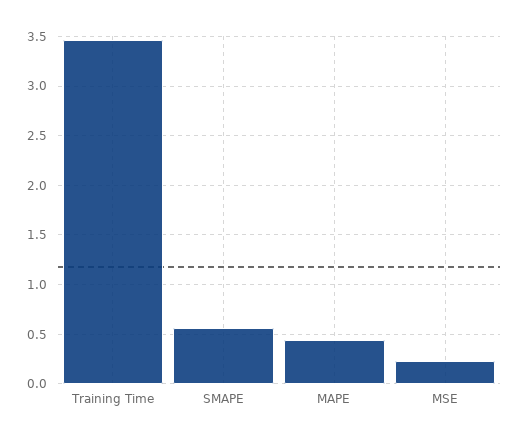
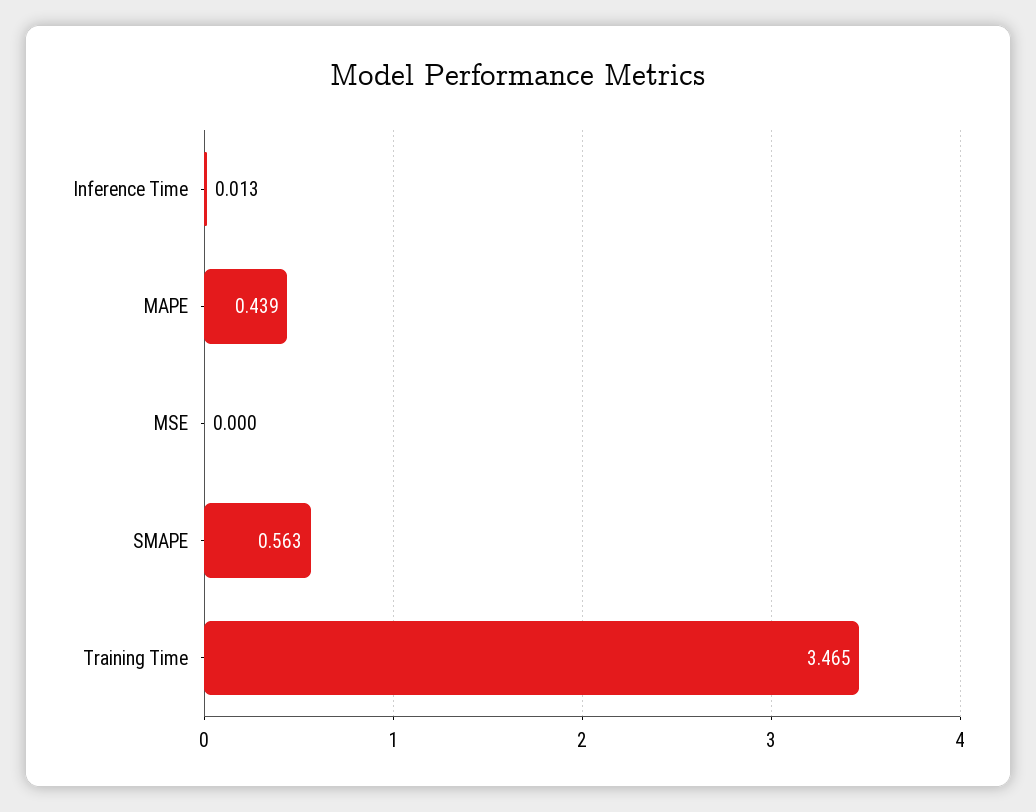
MSE: 0.2 -> 0
Inference Time: none -> 0.013

